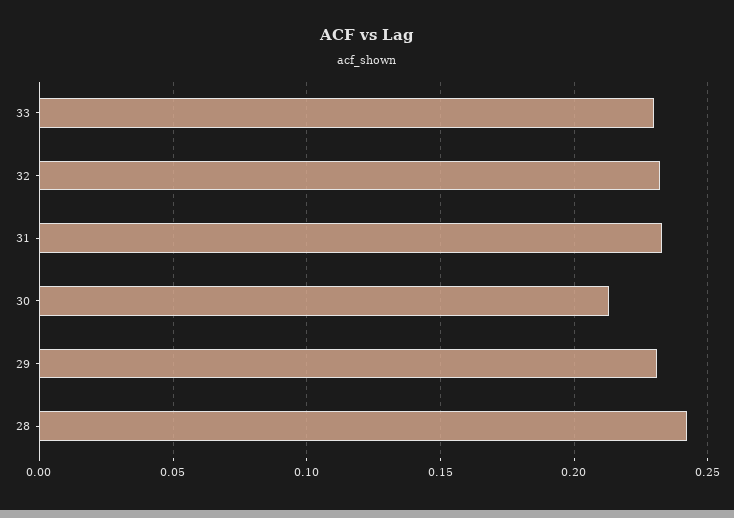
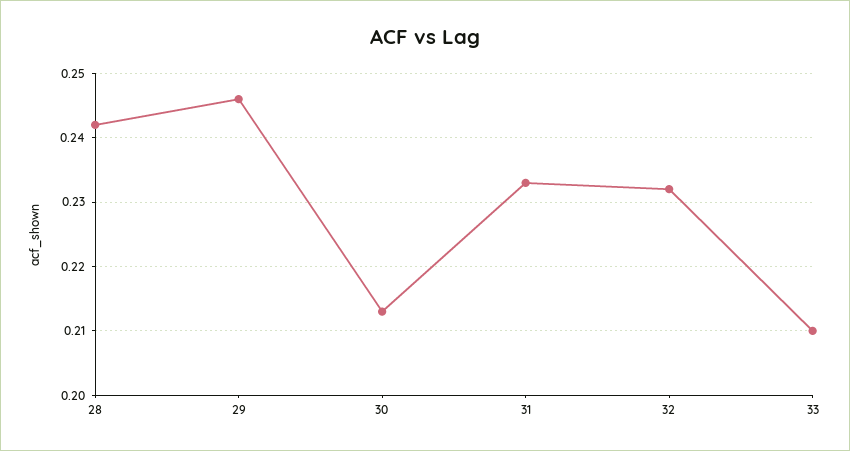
33: 0.23 -> 0.21
29: 0.23 -> 0.246

